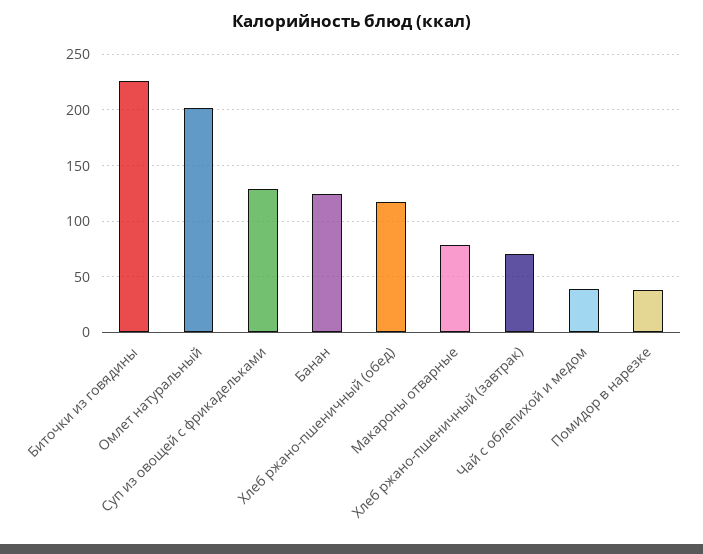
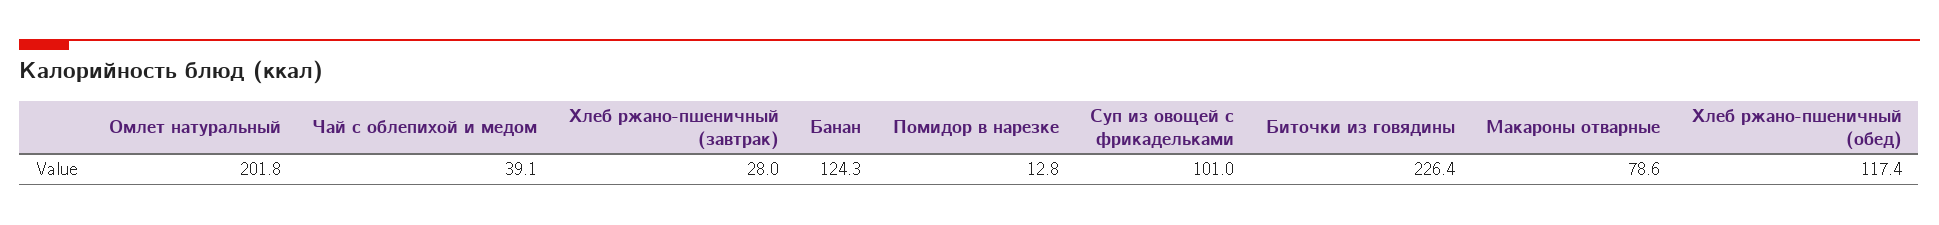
Суп из овощей с фрикадельками: 130 -> 101
Хлеб ржано-пшеничный (завтрак): 70 -> 28
Помидор в нарезке: 40 -> 12.8

